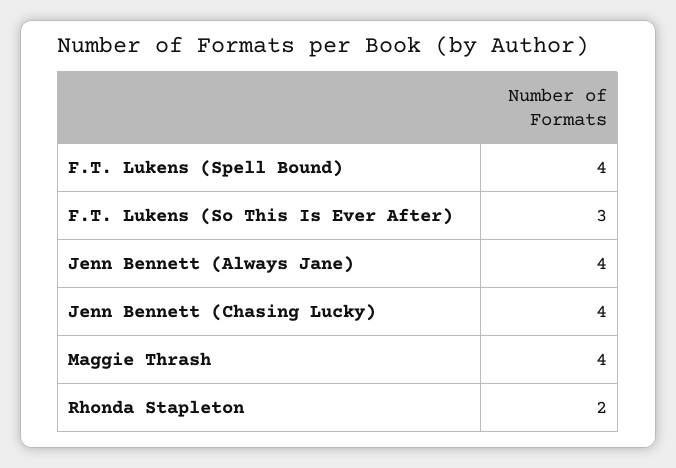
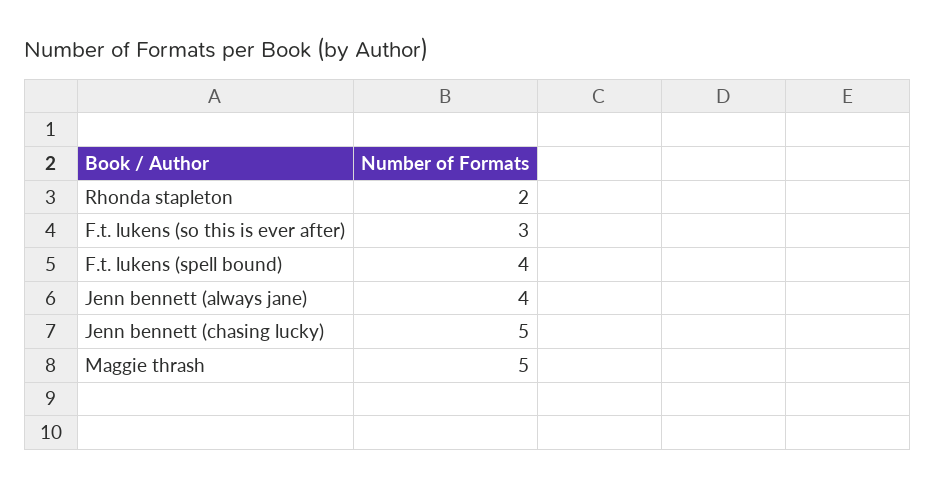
Jenn Bennett (Chasing Lucky): 4 -> 5
Maggie Thrash: 4 -> 5

